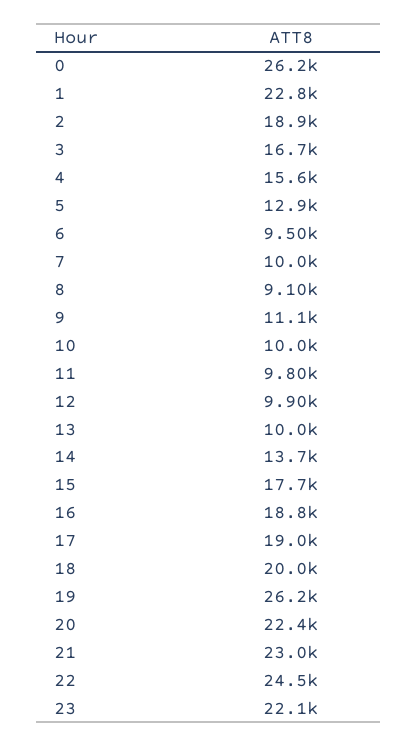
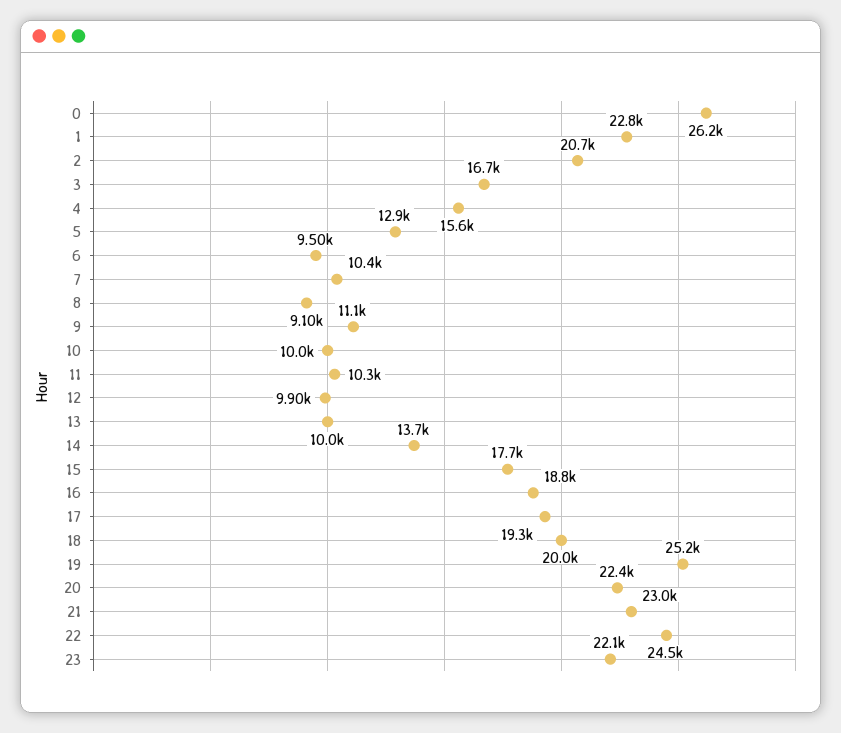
2: 18900 -> 20700
7: 10000 -> 10400
11: 9800 -> 10300
17: 19000 -> 19300
19: 26200 -> 25200

